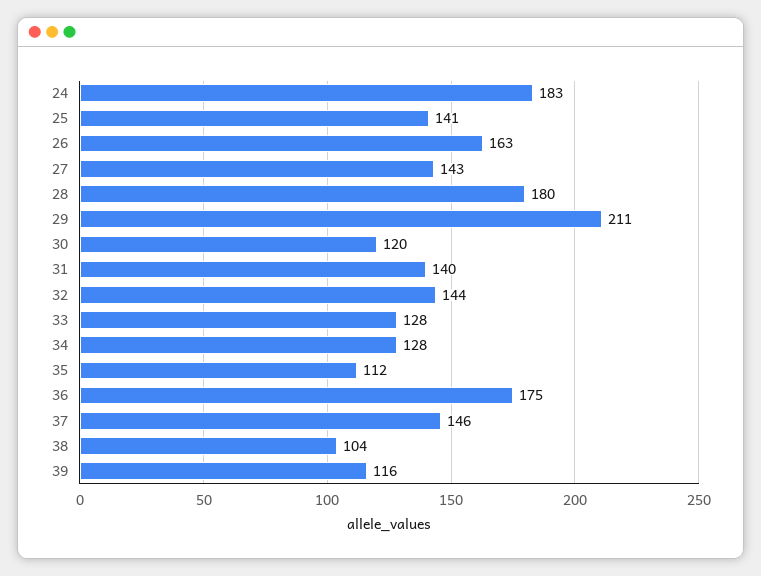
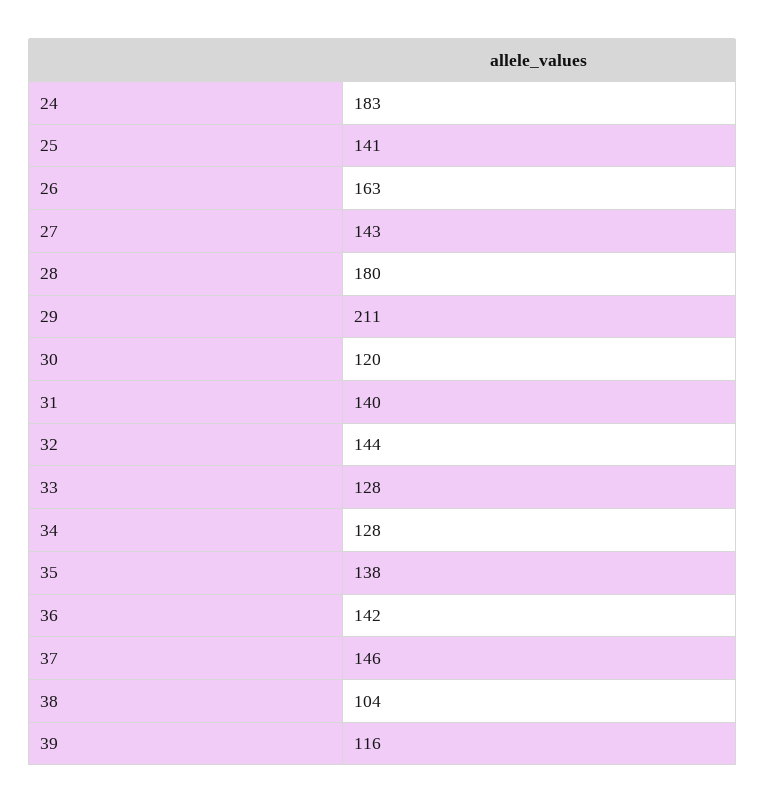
35: 112 -> 138
36: 175 -> 142

